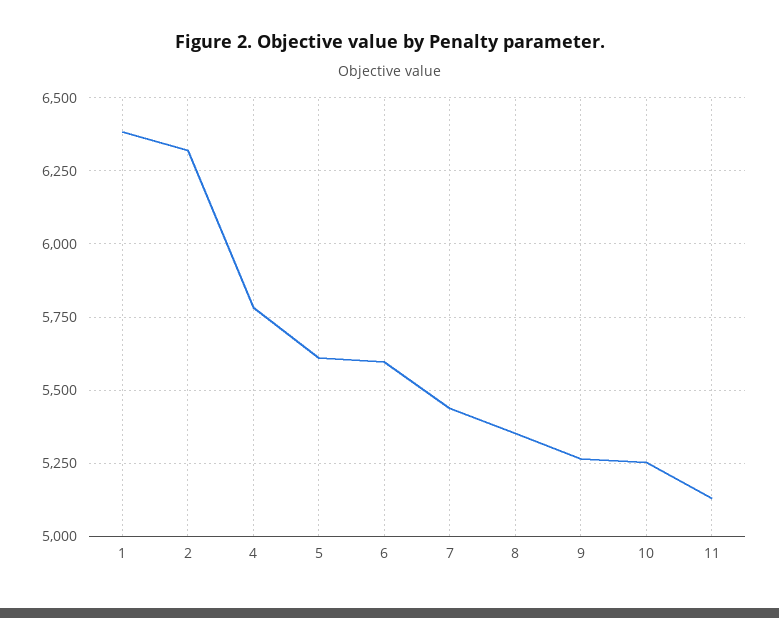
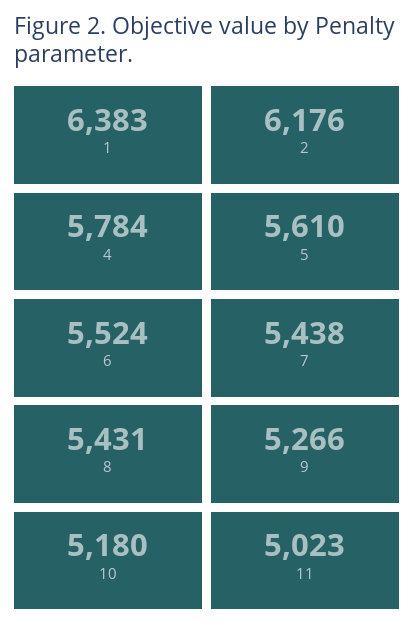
2: 6325 -> 6176
6: 5600 -> 5524
8: 5350 -> 5431
10: 5250 -> 5180
11: 5125 -> 5023

